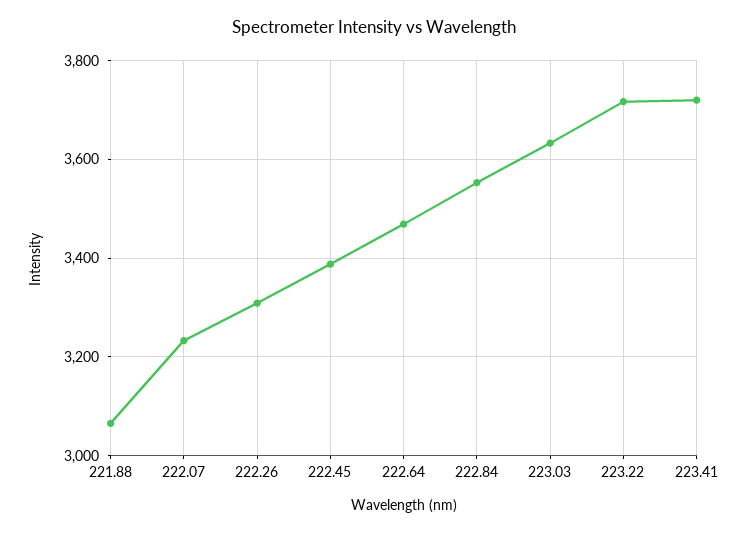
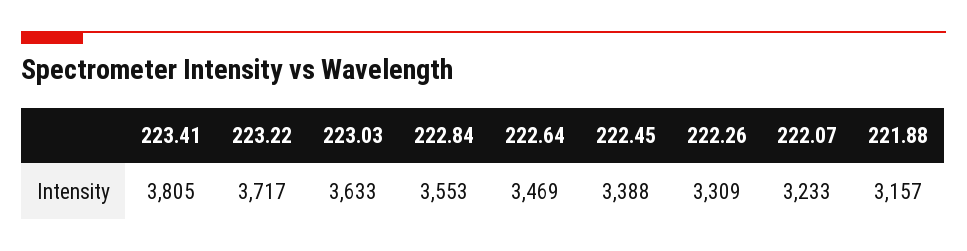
221.88: 3060 -> 3157
223.41: 3720 -> 3805

